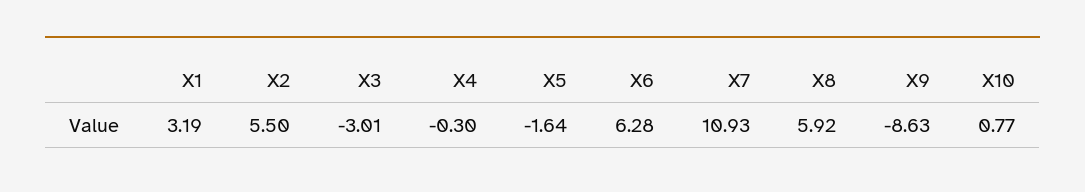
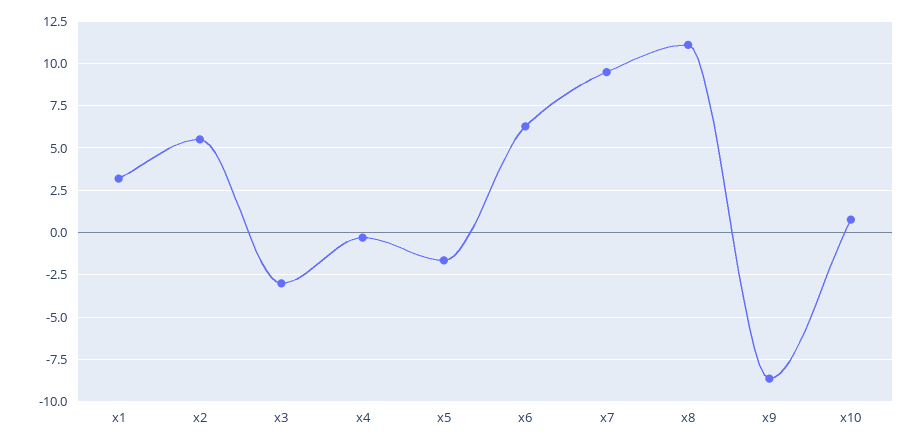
X7: 10.93 -> 9.5
X8: 5.92 -> 11

